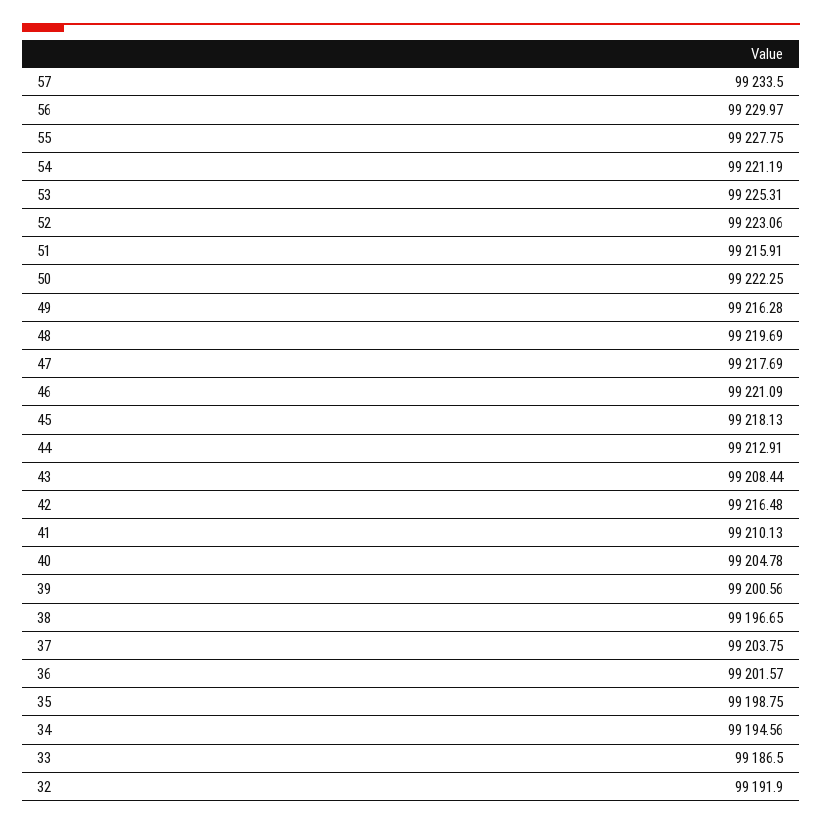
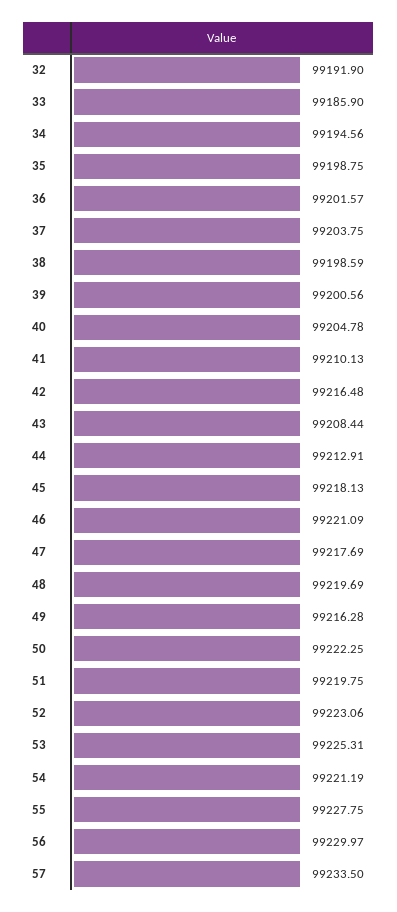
51: 99215.91 -> 99219.75
38: 99196.65 -> 99198.59
33: 99186.5 -> 99185.9

